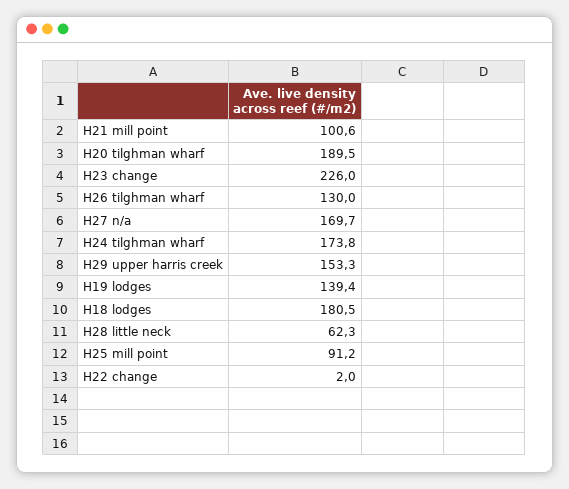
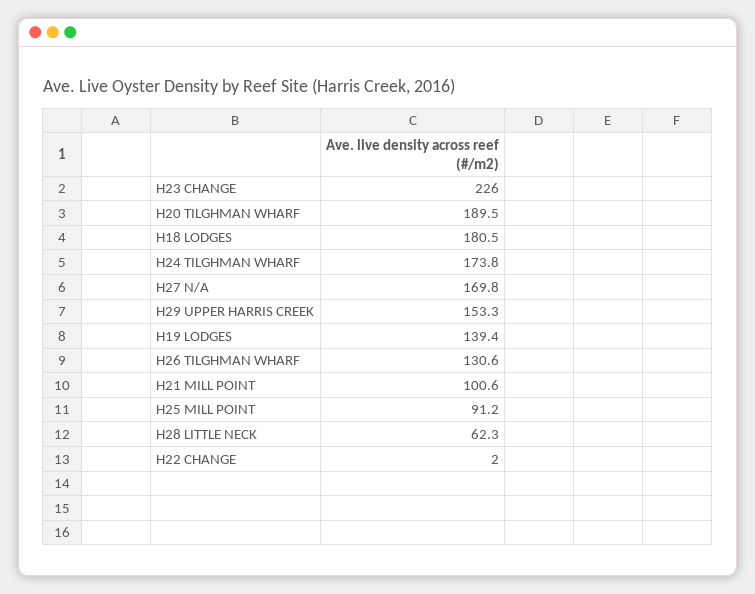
H26 tilghman wharf: 130 -> 130.6
H27 n/a: 169.7 -> 169.8

